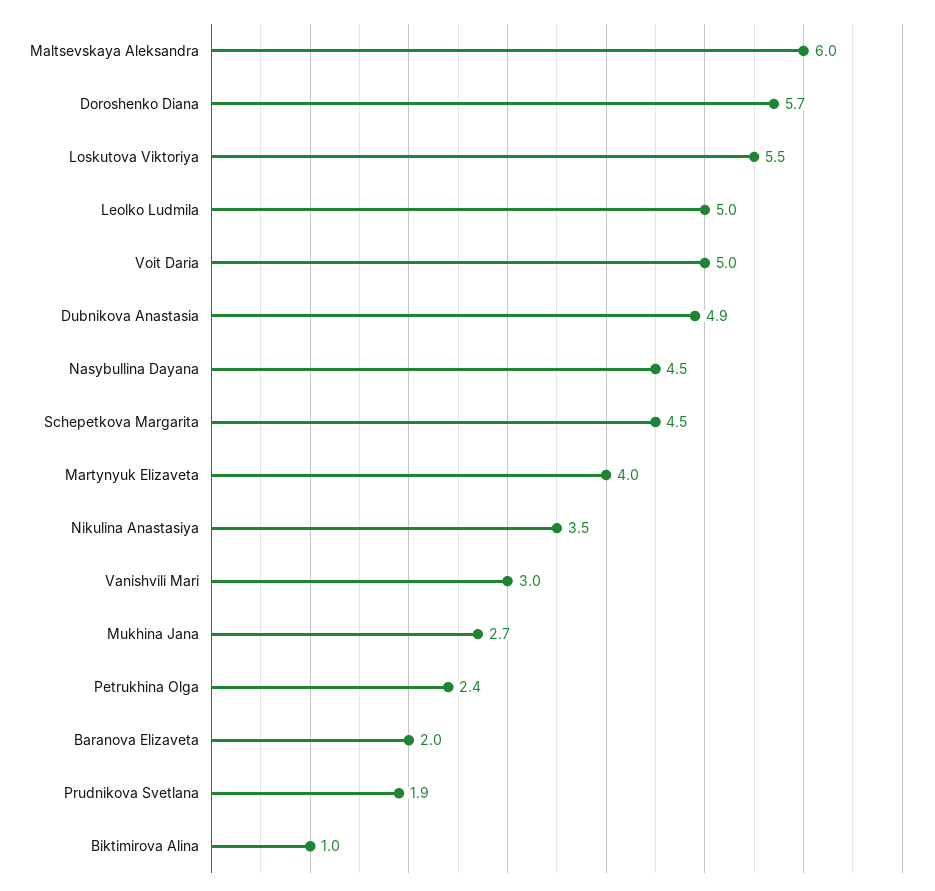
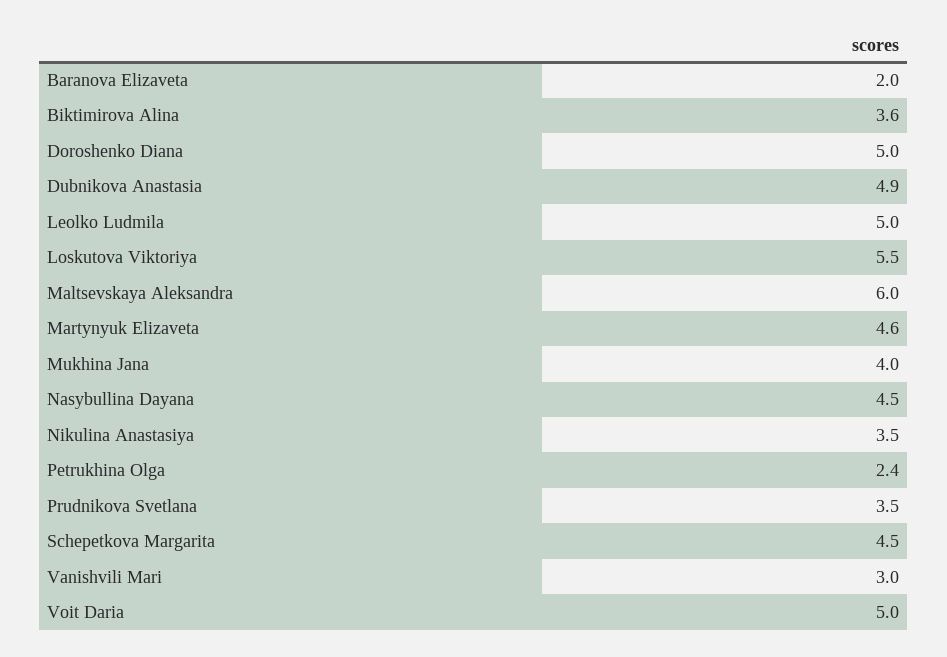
Doroshenko Diana: 5.7 -> 5
Martynyuk Elizaveta: 4 -> 4.6
Mukhina Jana: 2.7 -> 4
Prudnikova Svetlana: 1.9 -> 3.5
Biktimirova Alina: 1 -> 3.6

